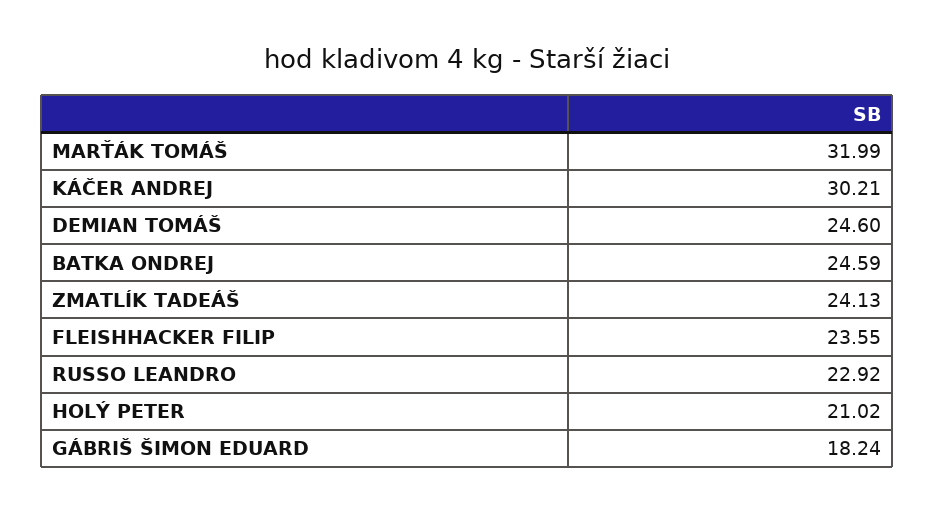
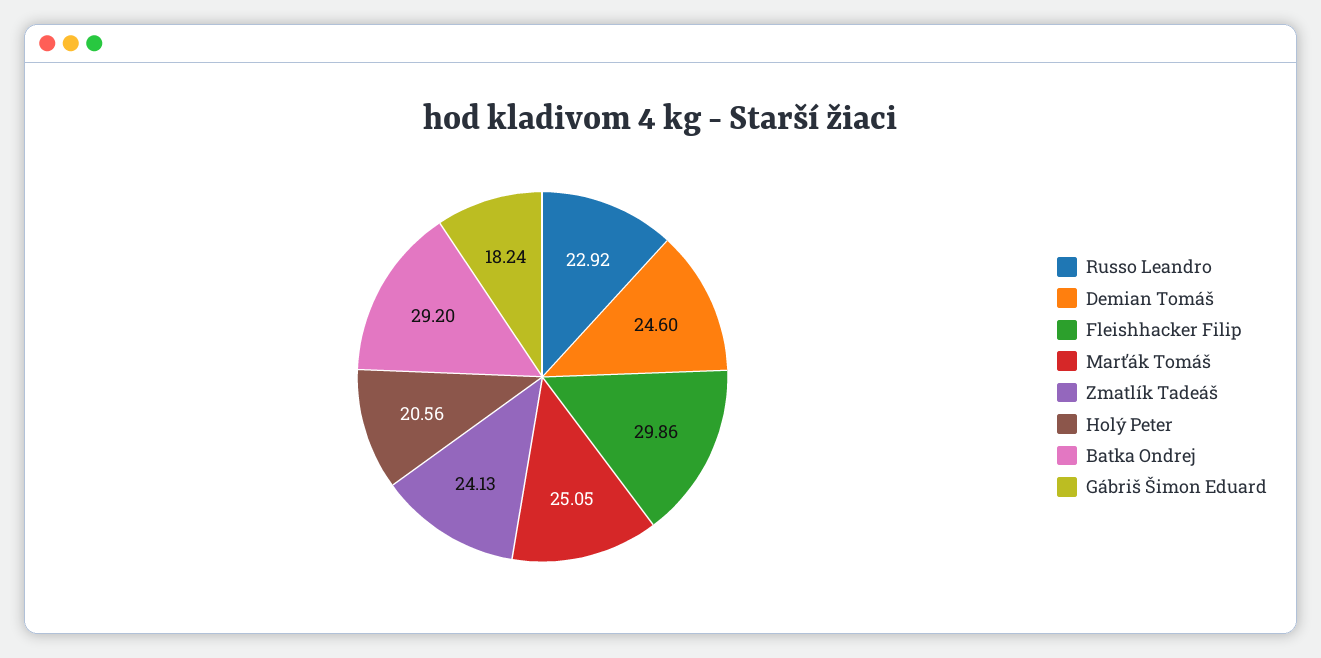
MARŤÁK TOMÁŠ: 31.99 -> 25.05
KÁČER ANDREJ: 30.21 -> none
BATKA ONDREJ: 24.59 -> 29.2
FLEISHHACKER FILIP: 23.55 -> 29.86
HOLÝ PETER: 21.02 -> 20.56

